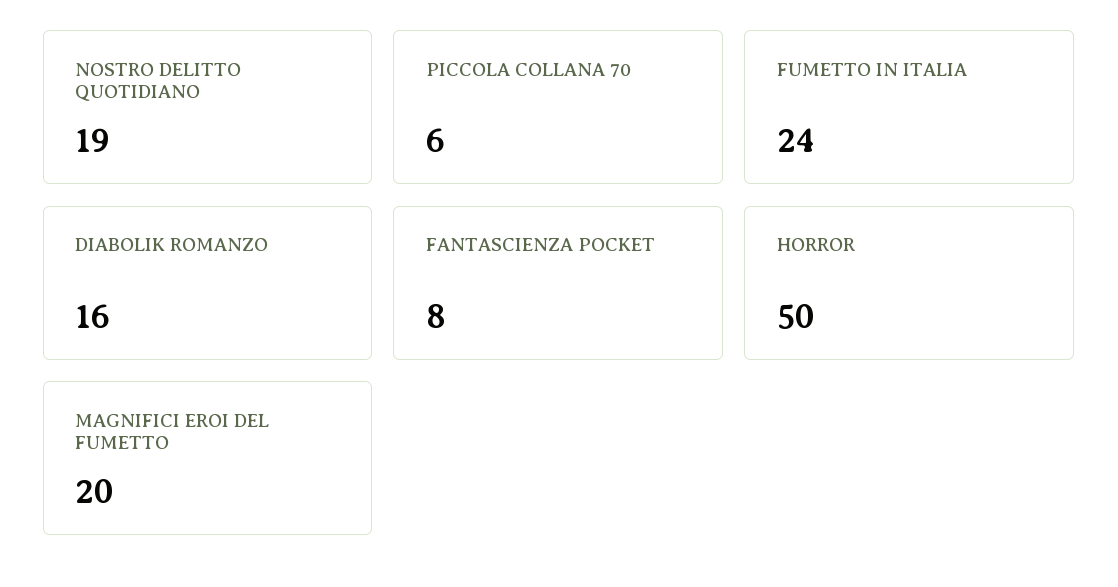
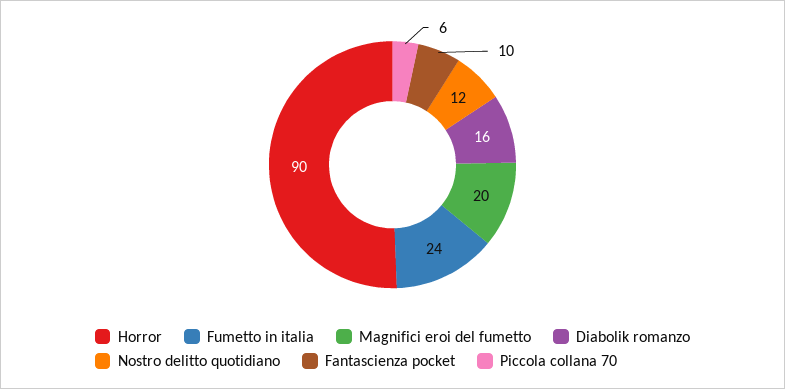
NOSTRO DELITTO QUOTIDIANO: 19 -> 12
FANTASCIENZA POCKET: 8 -> 10
HORROR: 50 -> 90

